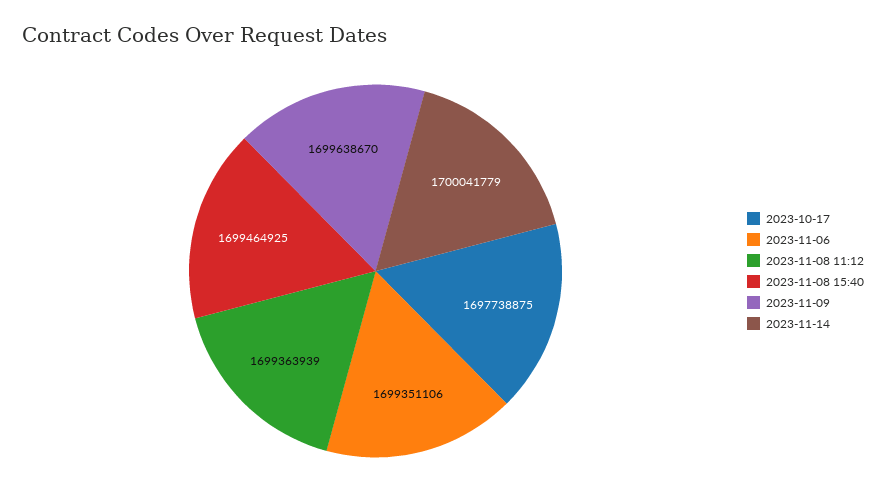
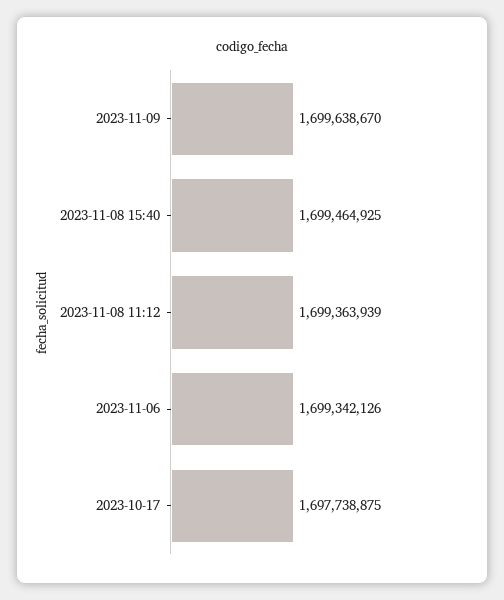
2023-11-06: 1699351106 -> 1699342126
2023-11-14: 1700041779 -> none

